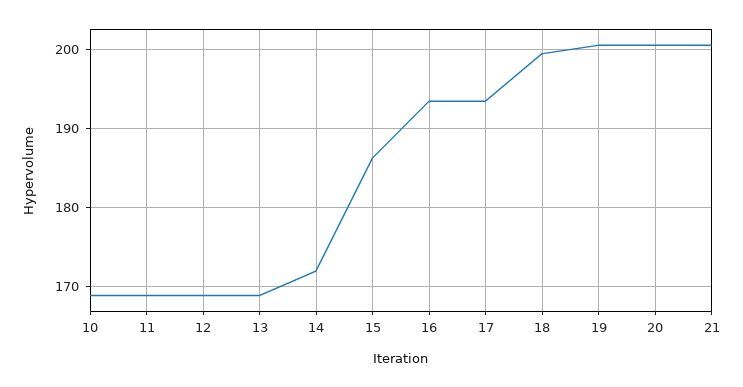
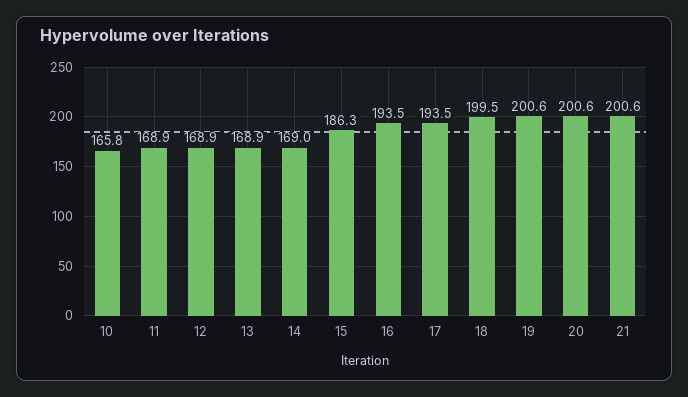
10: 169 -> 165.8
14: 172 -> 169

